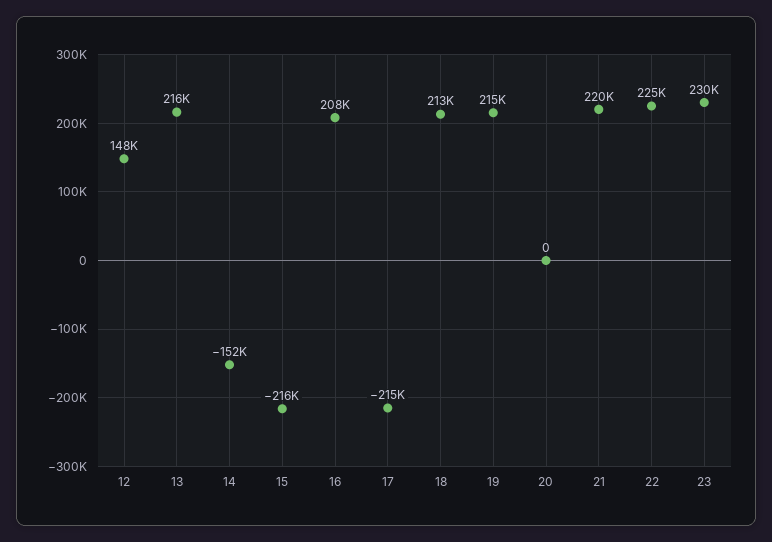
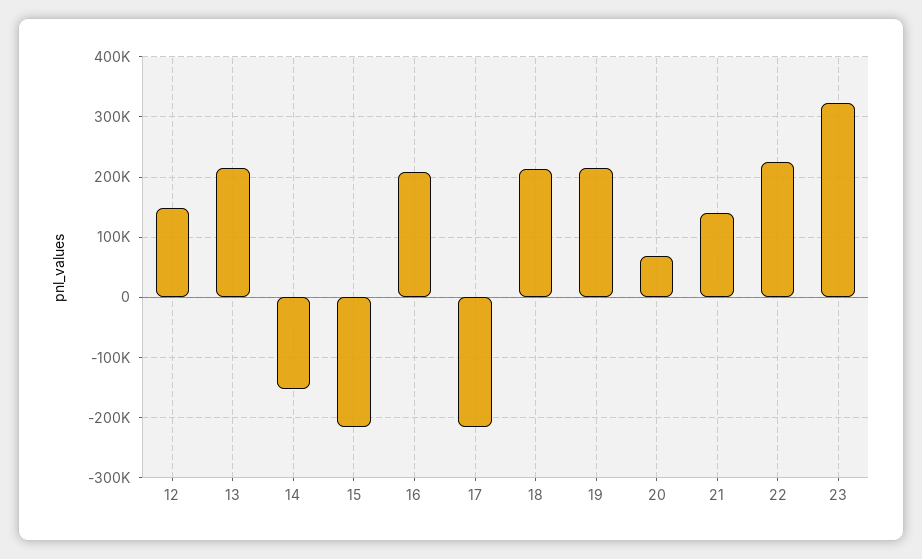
20: 0 -> 70000
21: 220000 -> 140000
23: 230000 -> 320000

